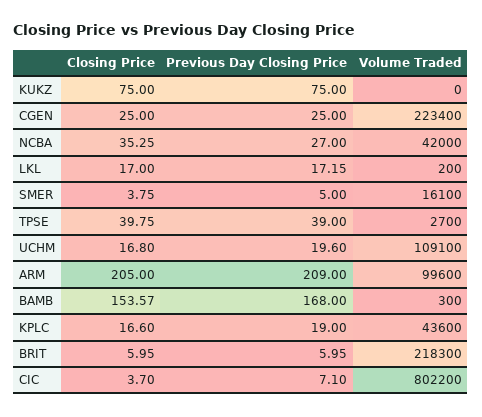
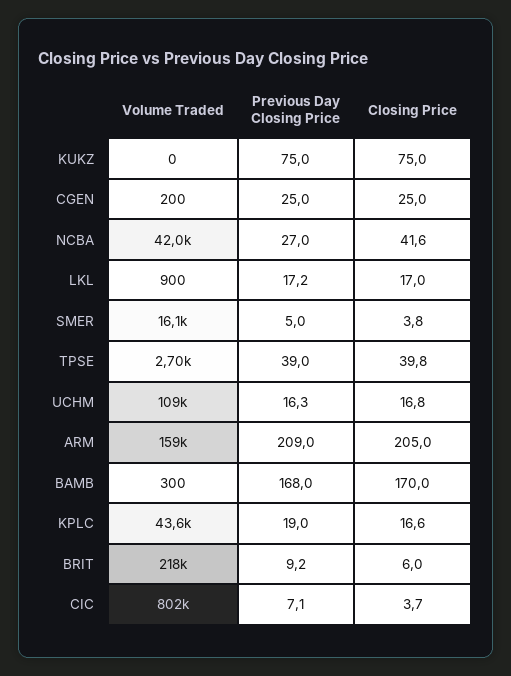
Volume Traded, CGEN: 223400 -> 200
Closing Price, NCBA: 35.25 -> 41.6
Volume Traded, LKL: 200 -> 900
Previous Day Closing Price, UCHM: 19.6 -> 16.3
Volume Traded, ARM: 99600 -> 159000
Closing Price, BAMB: 153.57 -> 170
Previous Day Closing Price, BRIT: 5.95 -> 9.2

